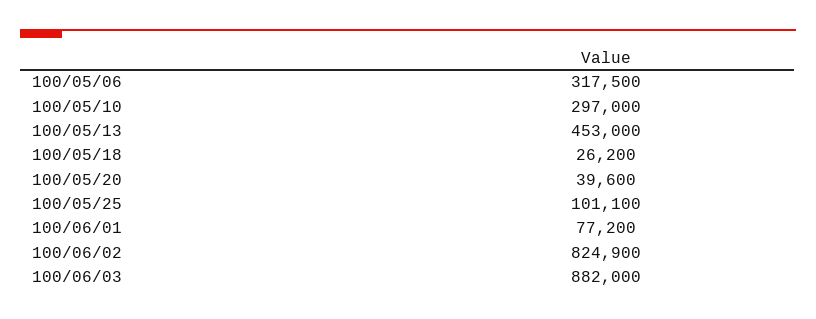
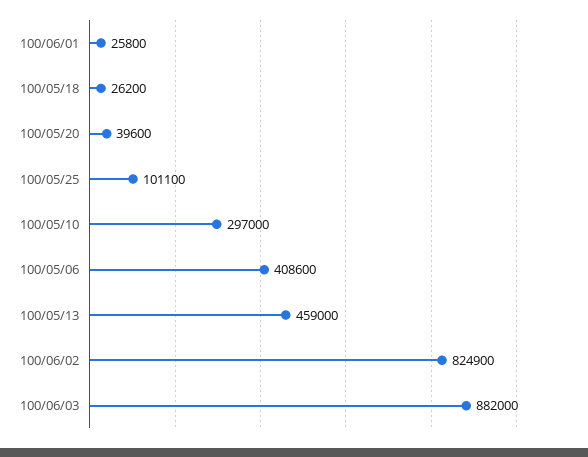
100/05/06: 317500 -> 408600
100/05/13: 453000 -> 459000
100/06/01: 77200 -> 25800

